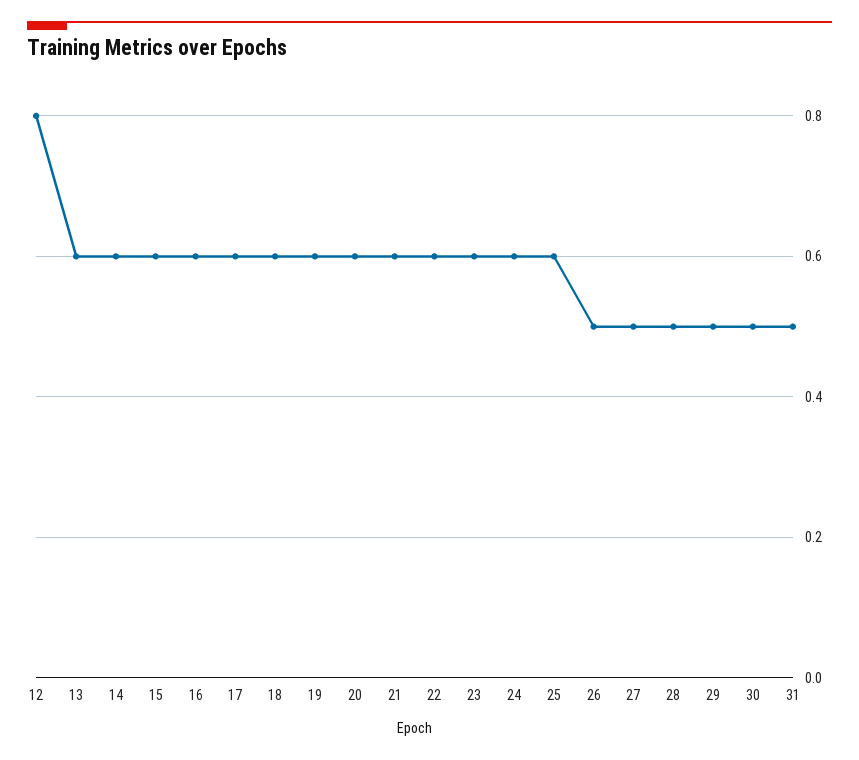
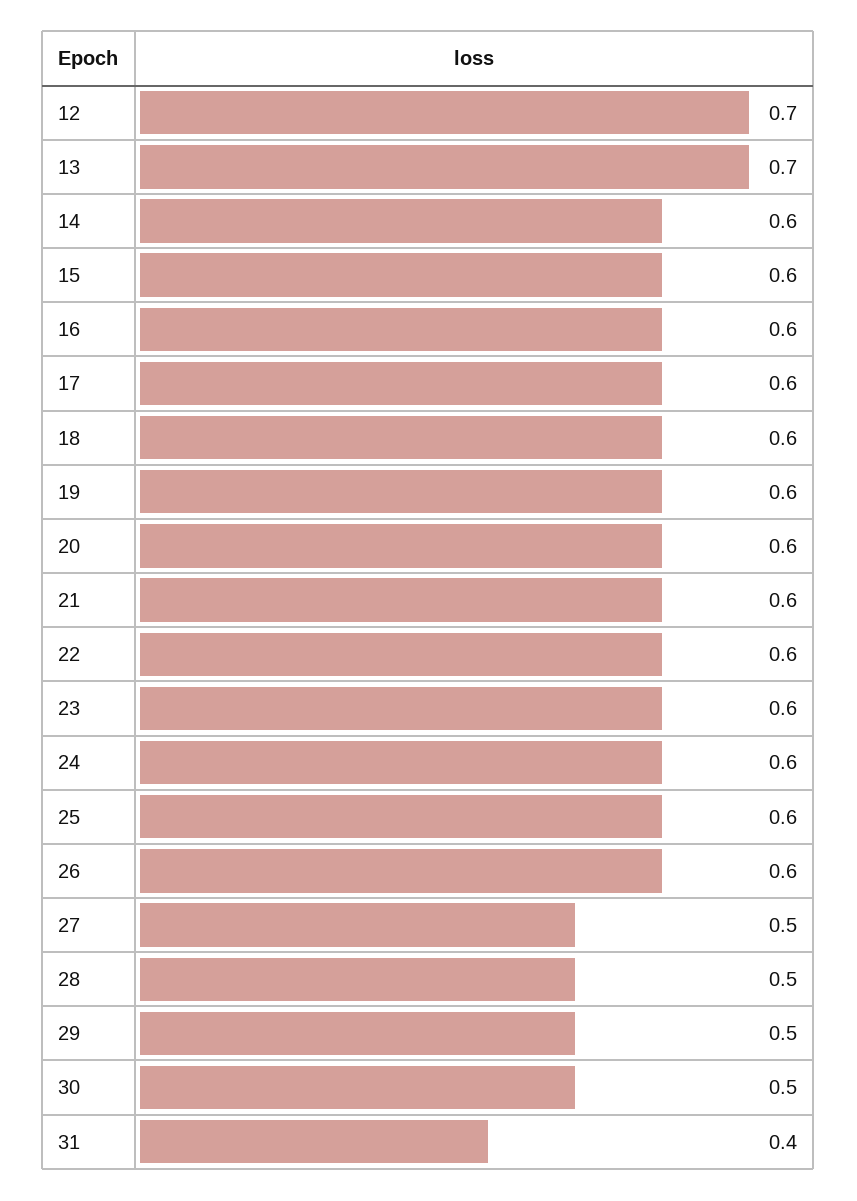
12: 0.8 -> 0.7
13: 0.6 -> 0.7
26: 0.5 -> 0.6
31: 0.5 -> 0.4

